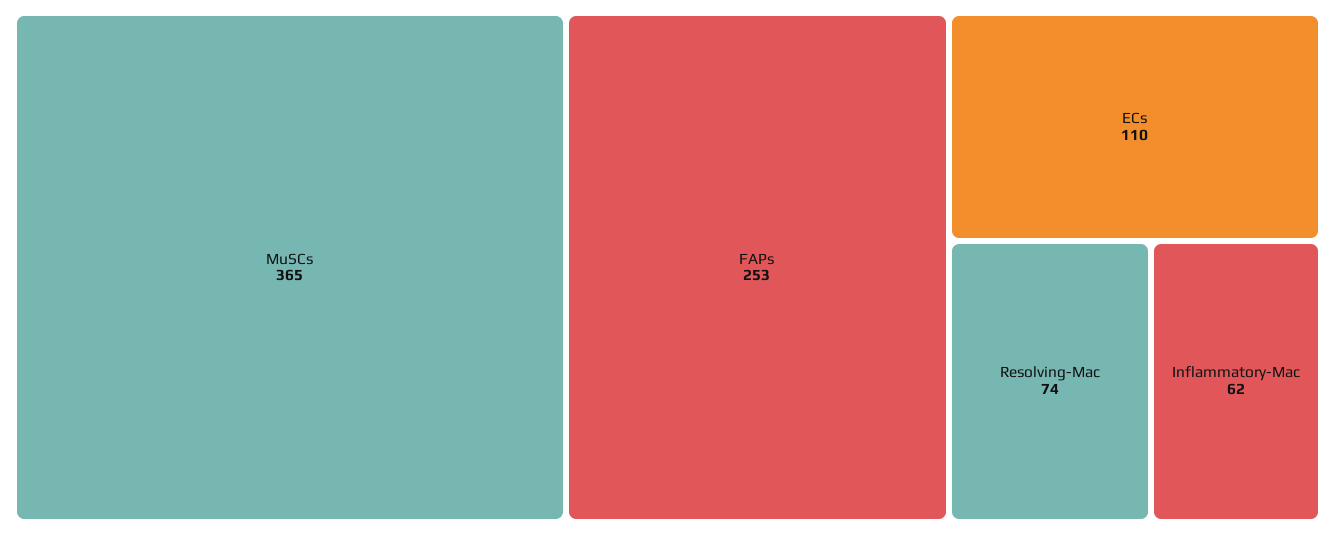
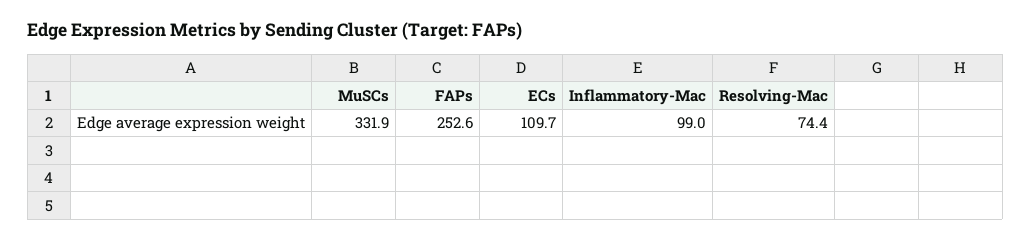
MuSCs: 365 -> 331.9
Inflammatory-Mac: 62 -> 99

